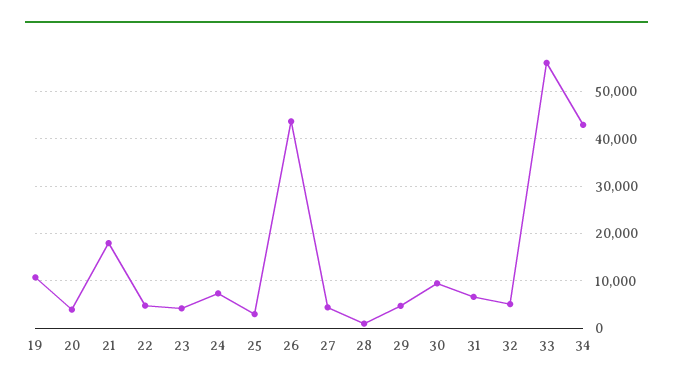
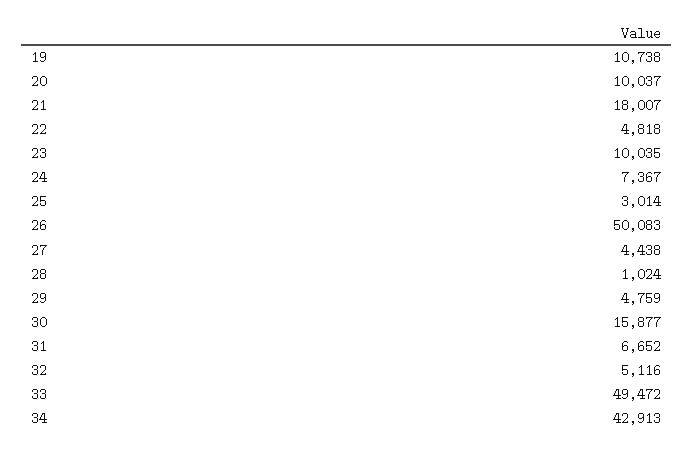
20: 4000 -> 10037
23: 4000 -> 10035
26: 44000 -> 50083
30: 10000 -> 15877
33: 56000 -> 49472

